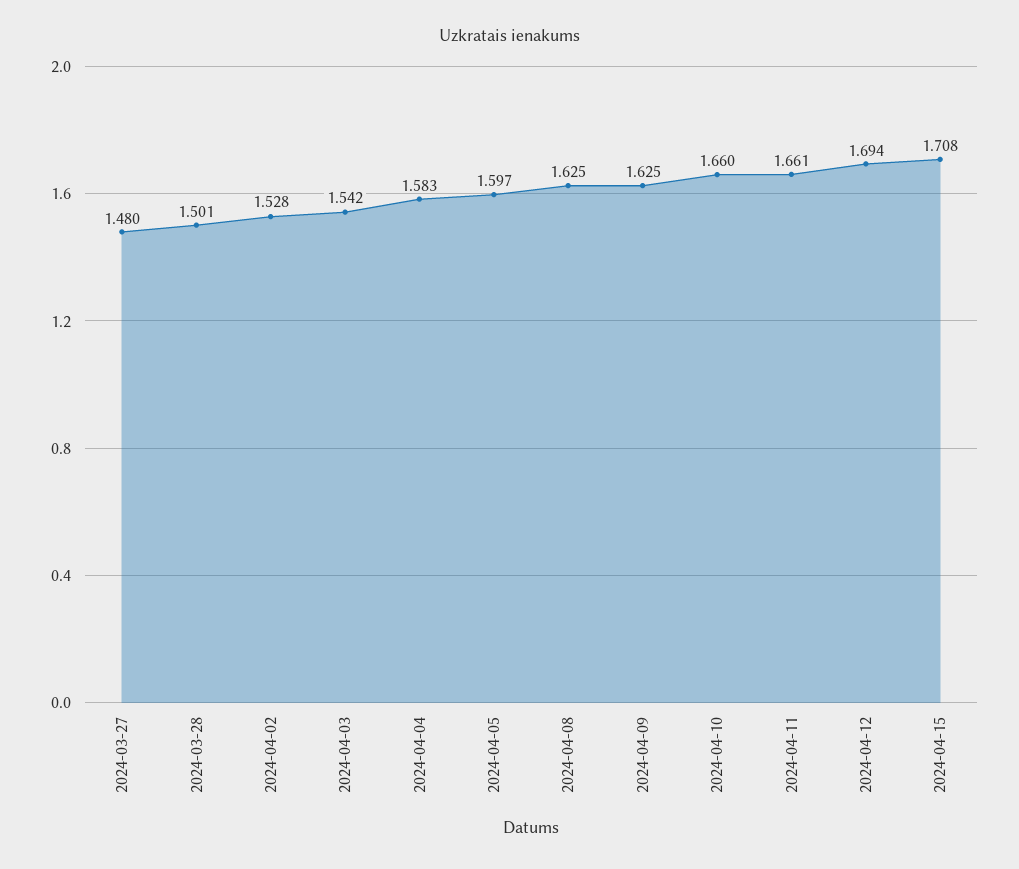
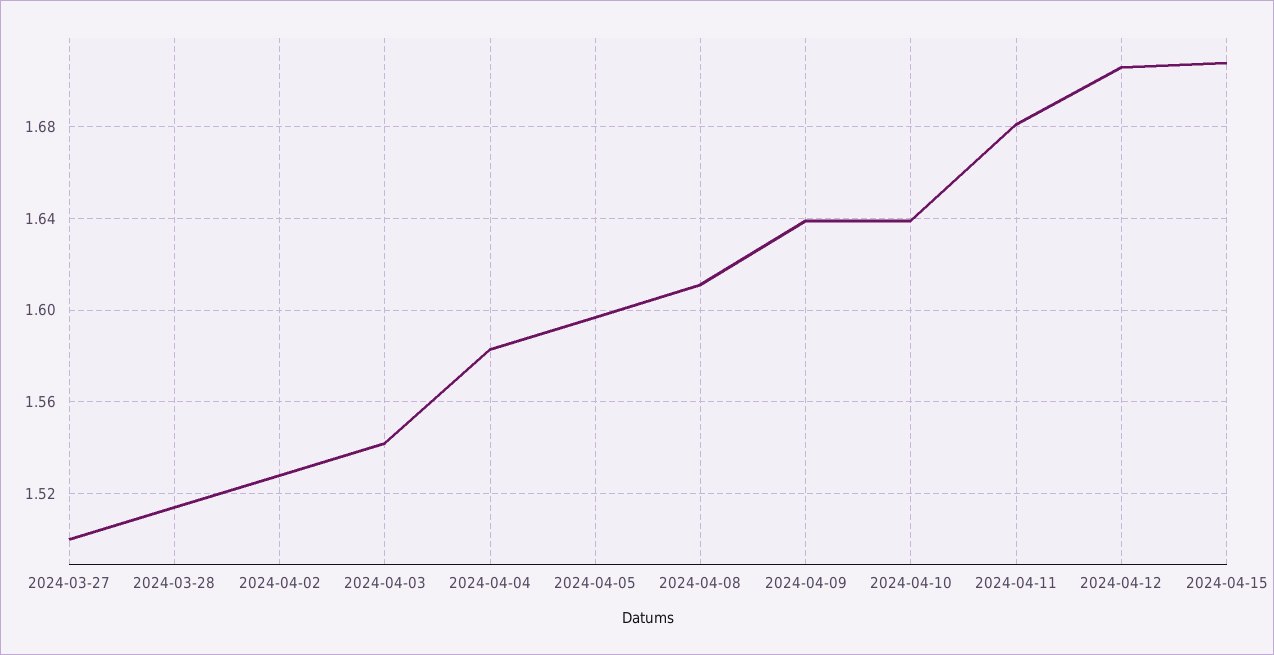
2024-03-27: 1.48 -> 1.5
2024-03-28: 1.501 -> 1.515
2024-04-08: 1.625 -> 1.61
2024-04-09: 1.625 -> 1.64
2024-04-10: 1.66 -> 1.64
2024-04-11: 1.661 -> 1.68
2024-04-12: 1.694 -> 1.705

